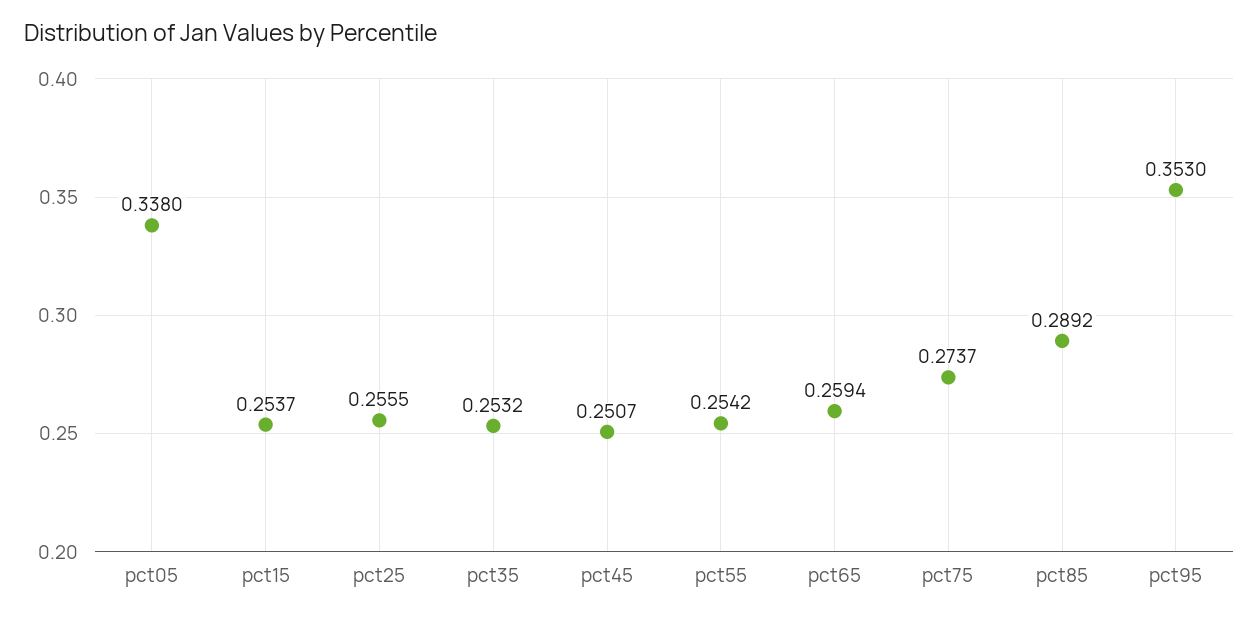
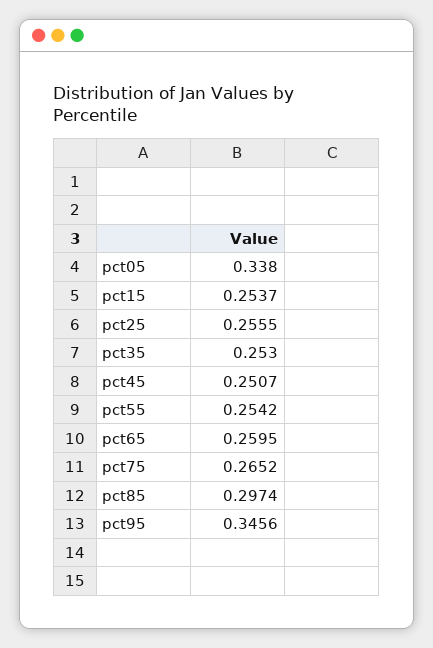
pct35: 0.2532 -> 0.253
pct65: 0.2594 -> 0.2595
pct75: 0.2737 -> 0.2652
pct85: 0.2892 -> 0.2974
pct95: 0.353 -> 0.3456

